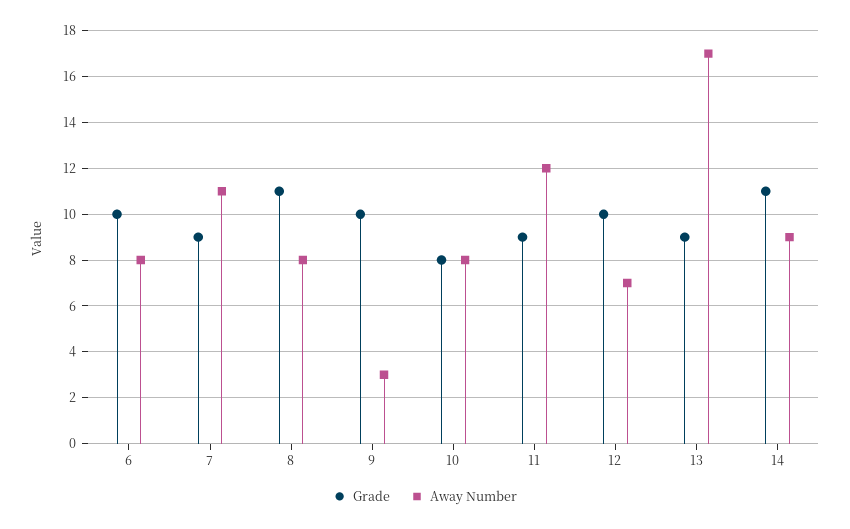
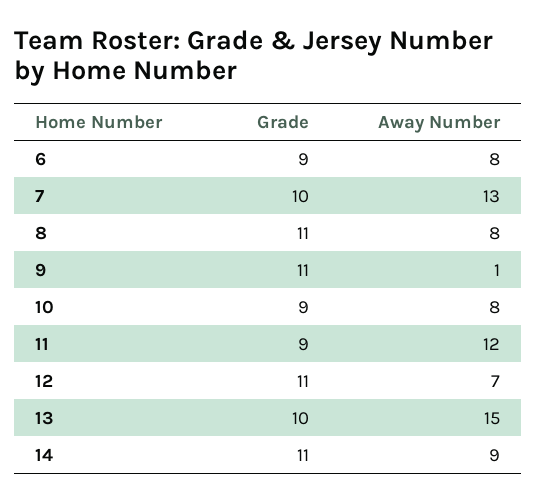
Grade, 6: 10 -> 9
Grade, 7: 9 -> 10
Away Number, 7: 11 -> 13
Grade, 9: 10 -> 11
Away Number, 9: 3 -> 1
Grade, 10: 8 -> 9
Grade, 12: 10 -> 11
Grade, 13: 9 -> 10
Away Number, 13: 17 -> 15

